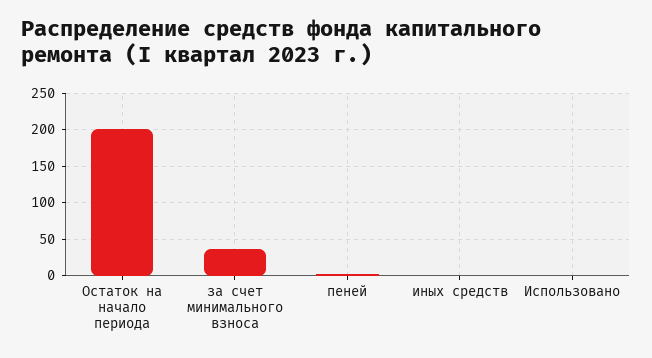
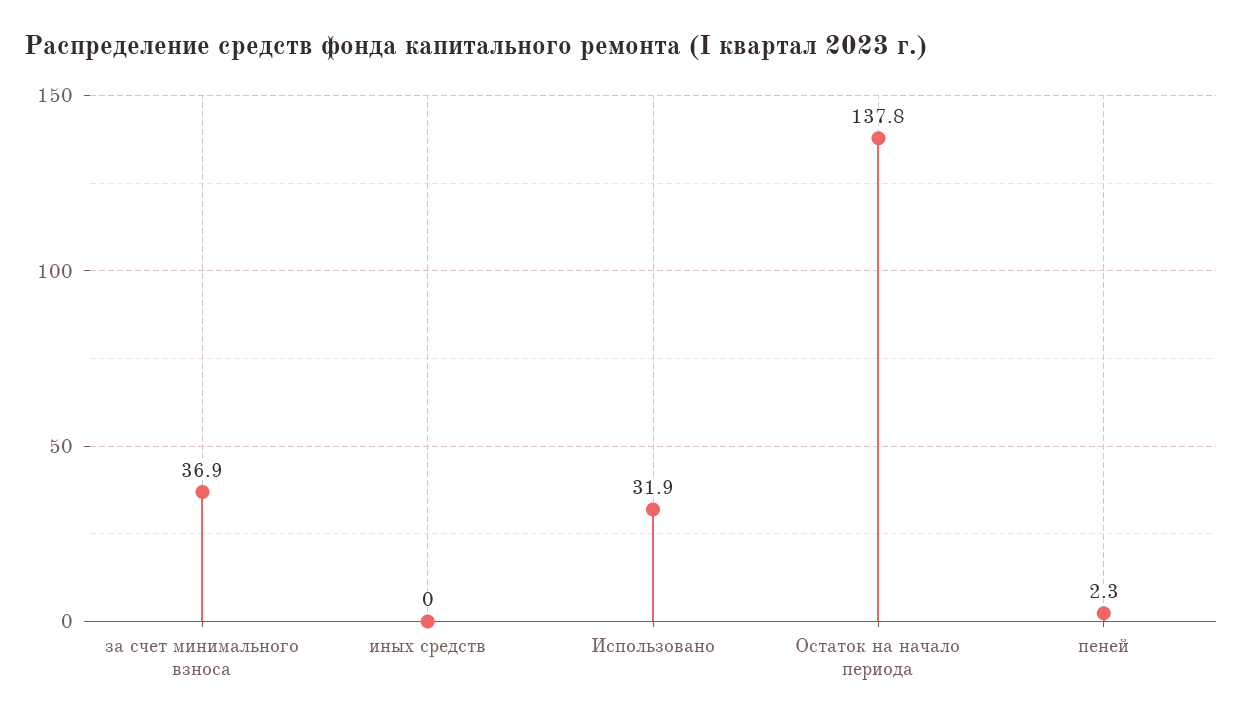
Остаток на начало периода: 200 -> 137.8
Использовано: 0 -> 31.9

